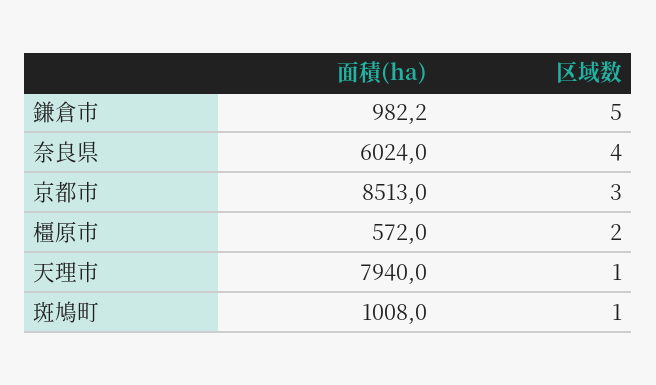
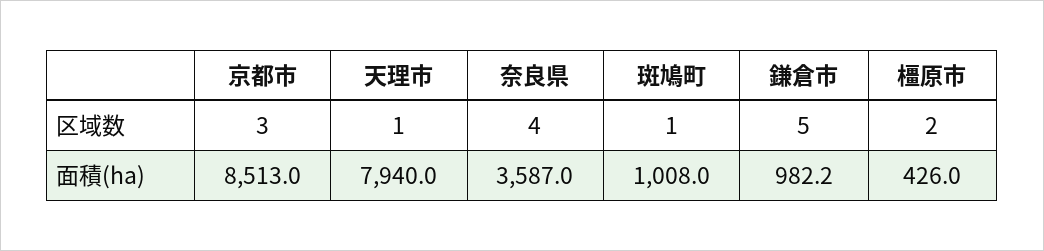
面積(ha), 奈良県: 6024 -> 3587
面積(ha), 橿原市: 572 -> 426

